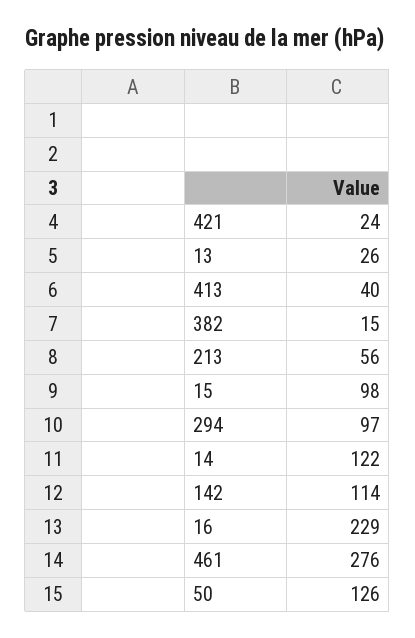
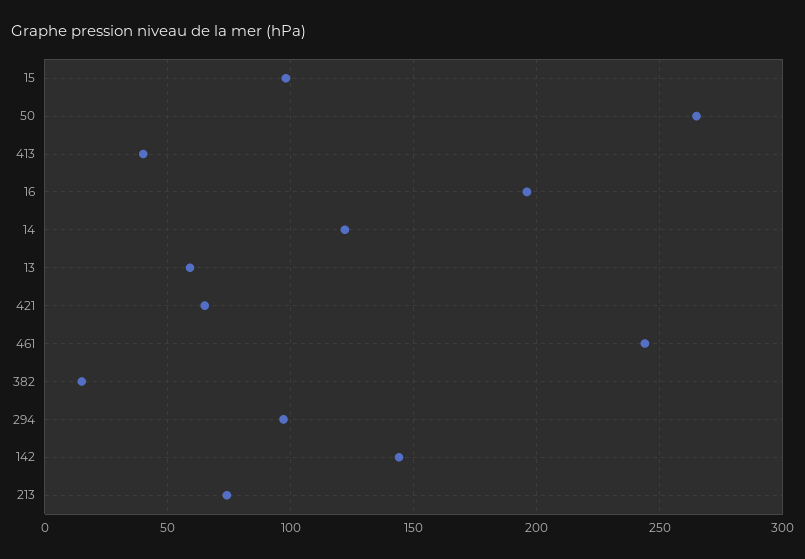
421: 24 -> 65
13: 26 -> 60
213: 56 -> 75
142: 114 -> 145
16: 229 -> 195
461: 276 -> 245
50: 126 -> 265

